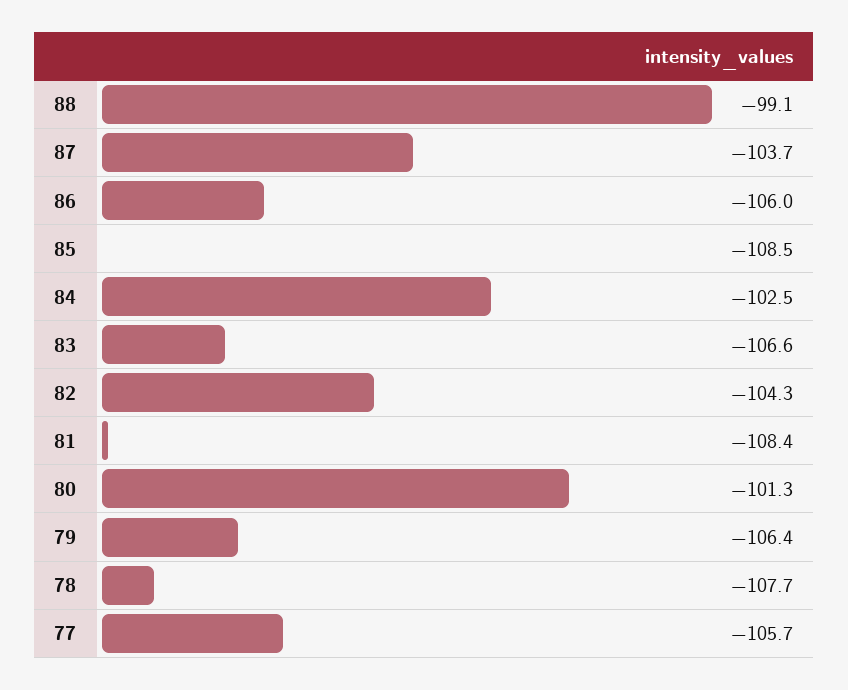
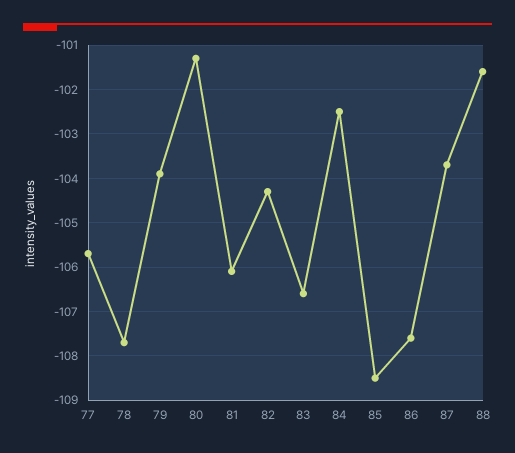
88: -99.1 -> -101.5
86: -106 -> -107.5
81: -108.4 -> -106
79: -106.4 -> -104

